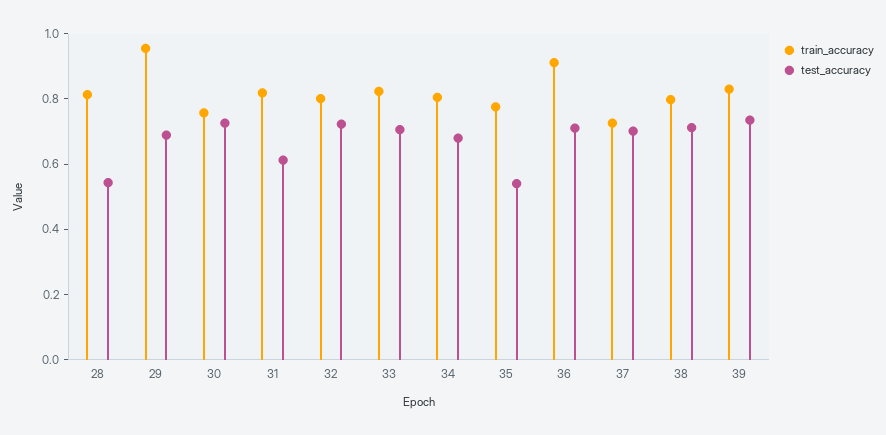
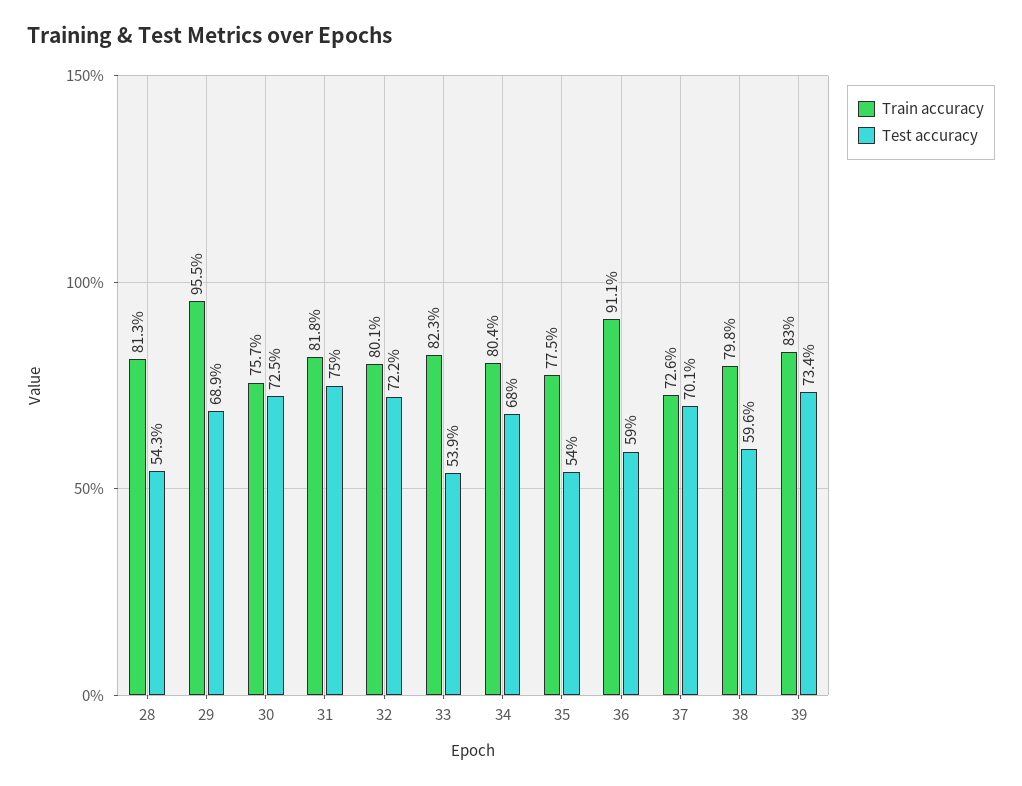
test_accuracy, 31: 0.6 -> 0.75
test_accuracy, 33: 0.7 -> 0.539
test_accuracy, 36: 0.7 -> 0.59
test_accuracy, 38: 0.7 -> 0.596

